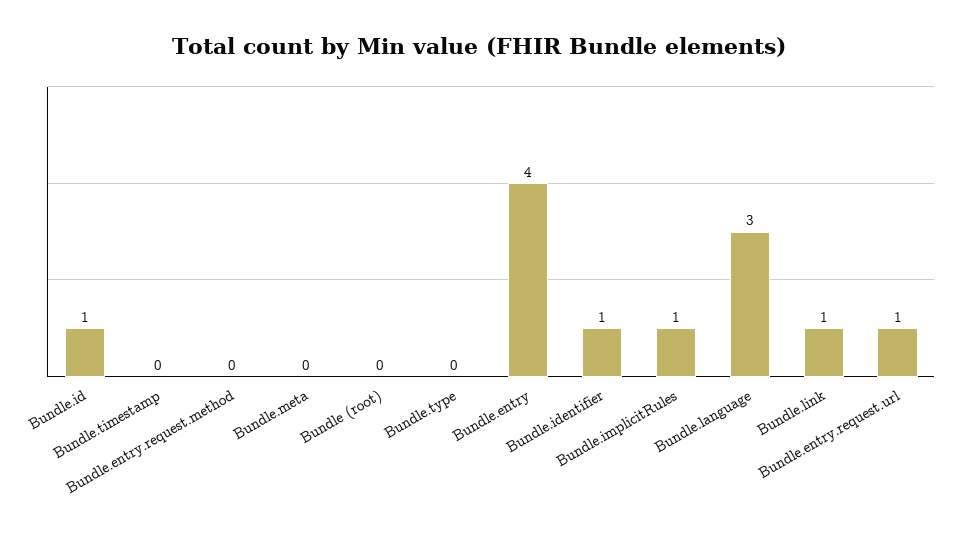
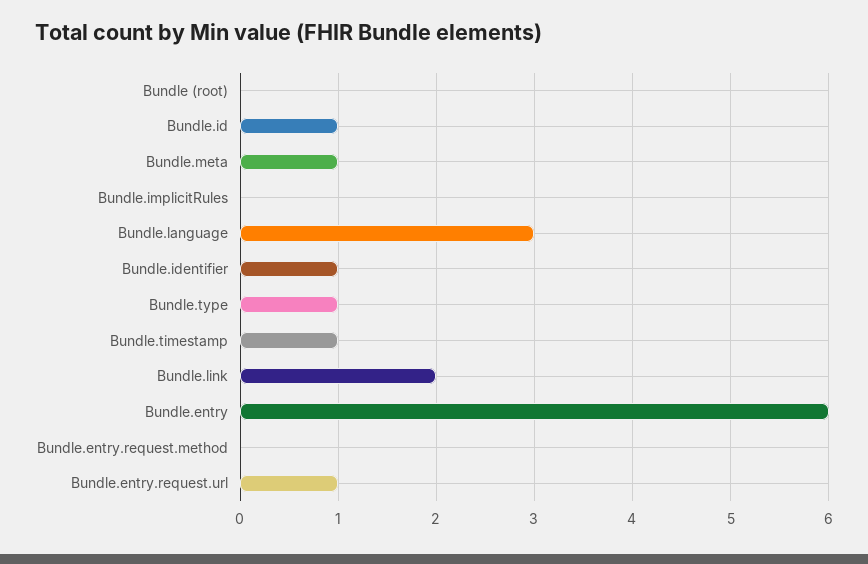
Bundle.timestamp: 0 -> 1
Bundle.meta: 0 -> 1
Bundle.type: 0 -> 1
Bundle.entry: 4 -> 6
Bundle.implicitRules: 1 -> 0
Bundle.link: 1 -> 2

